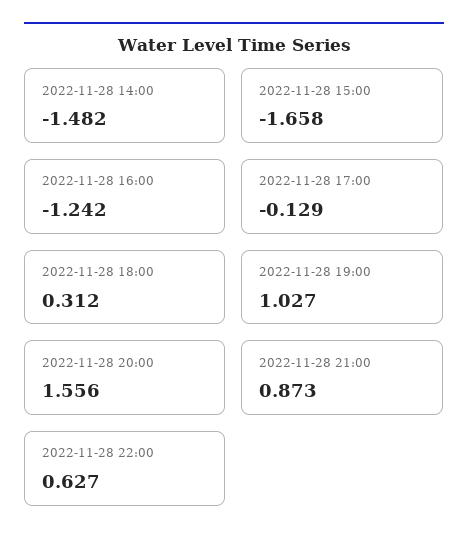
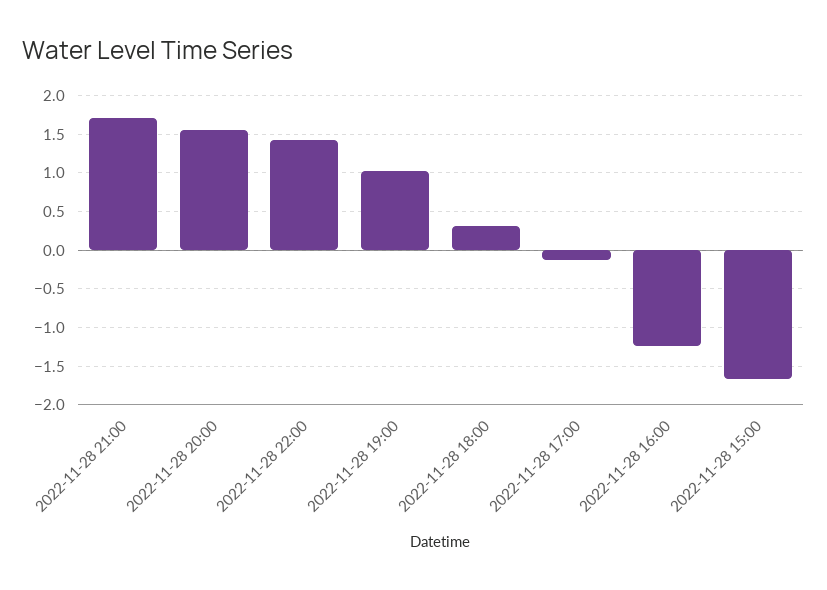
2022-11-28 14:00: -1.482 -> none
2022-11-28 21:00: 0.873 -> 1.7
2022-11-28 22:00: 0.627 -> 1.4

